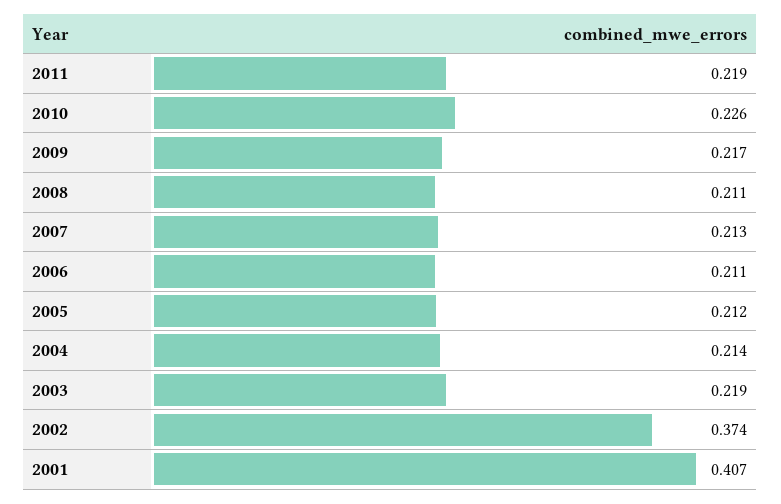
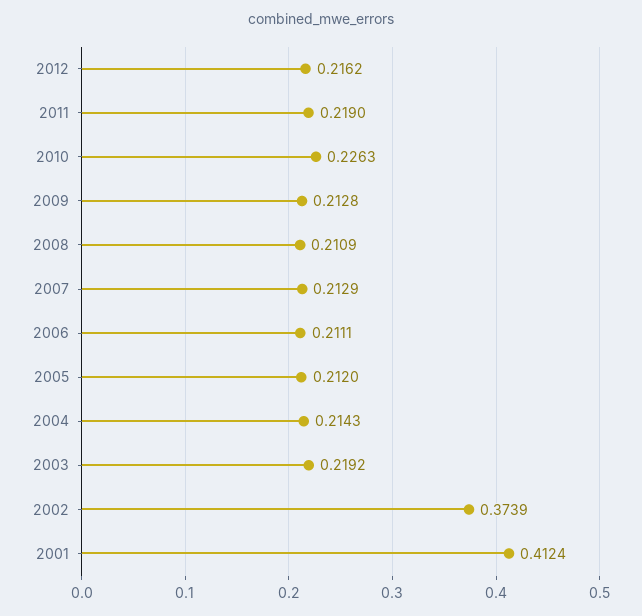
2009: 0.217 -> 0.2128
2001: 0.407 -> 0.4124
2012: none -> 0.2162

